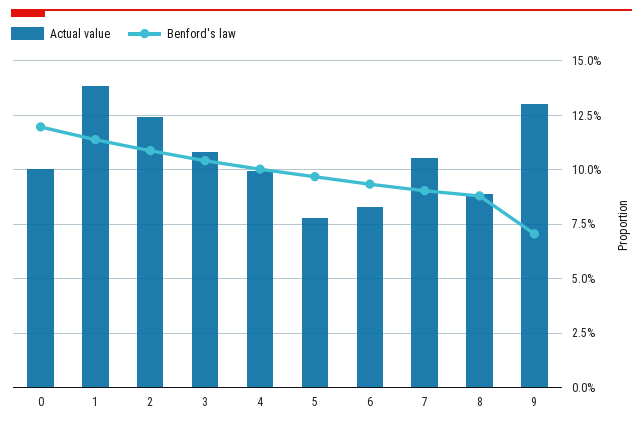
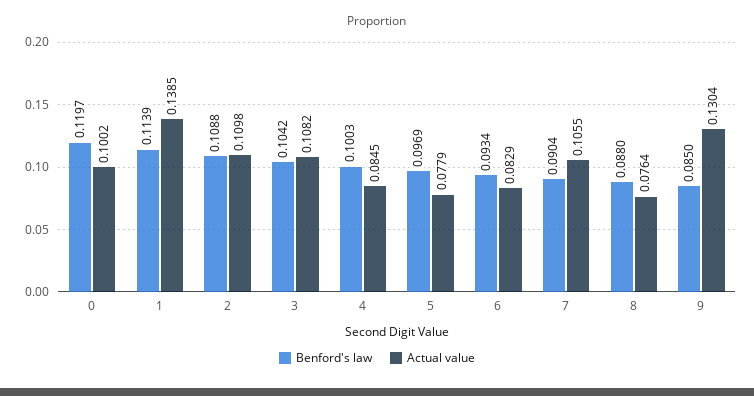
Actual value, 2: 0.125 -> 0.1098
Actual value, 4: 0.1 -> 0.0845
Actual value, 8: 0.09 -> 0.0764
Benford's law, 9: 0.07 -> 0.085

